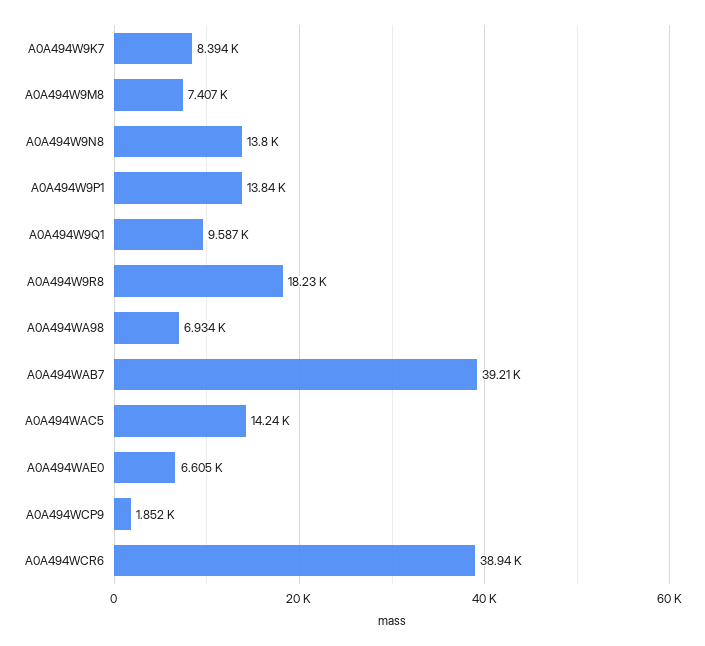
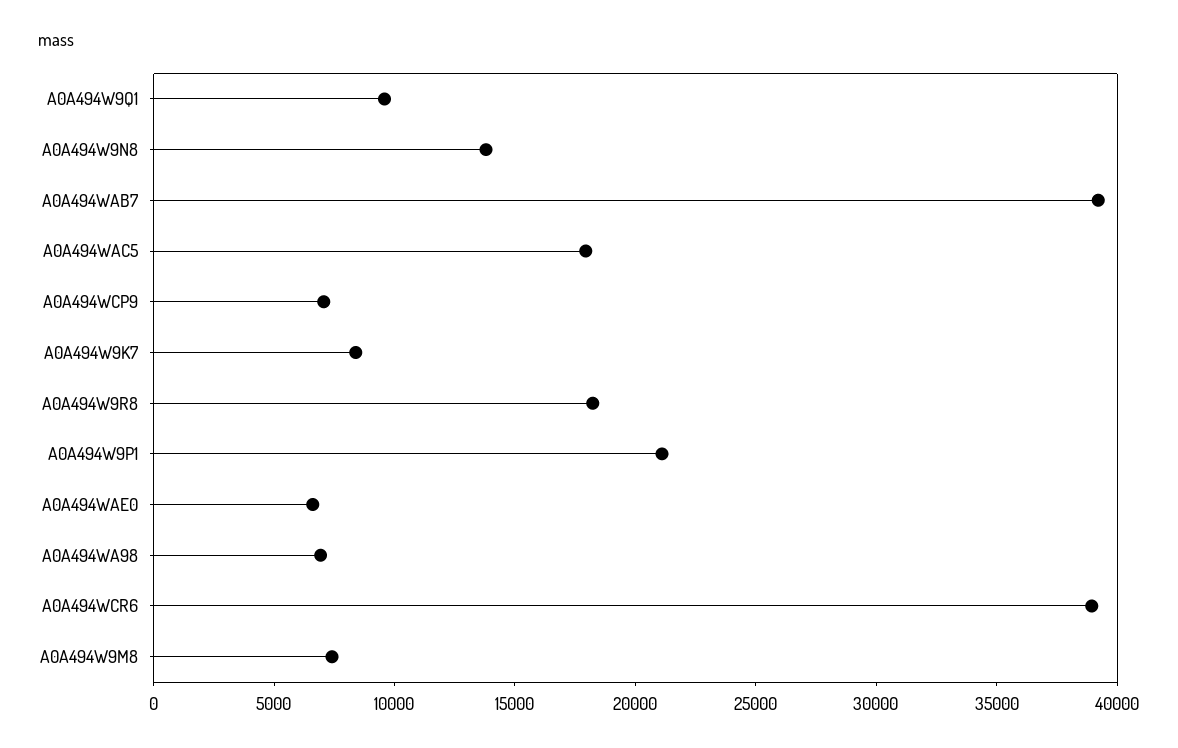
A0A494W9P1: 13840 -> 21000
A0A494WAC5: 14240 -> 18000
A0A494WCP9: 1852 -> 7000

